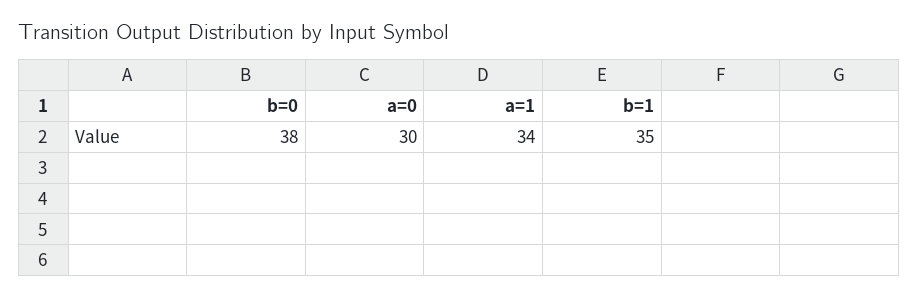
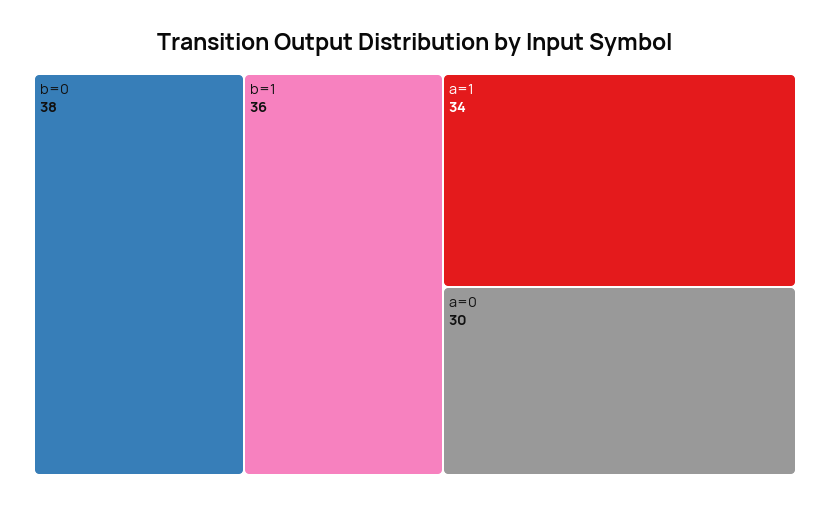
b=1: 35 -> 36

